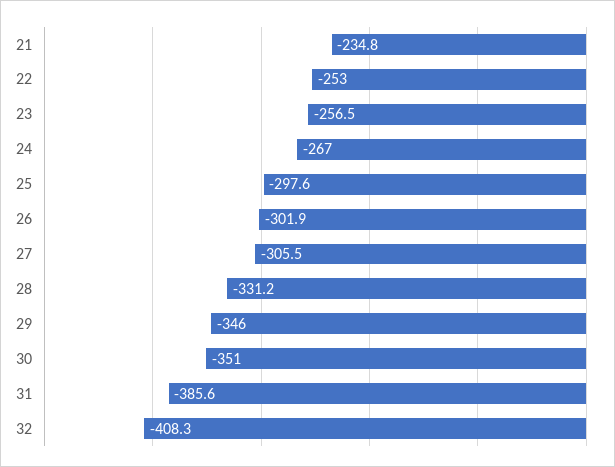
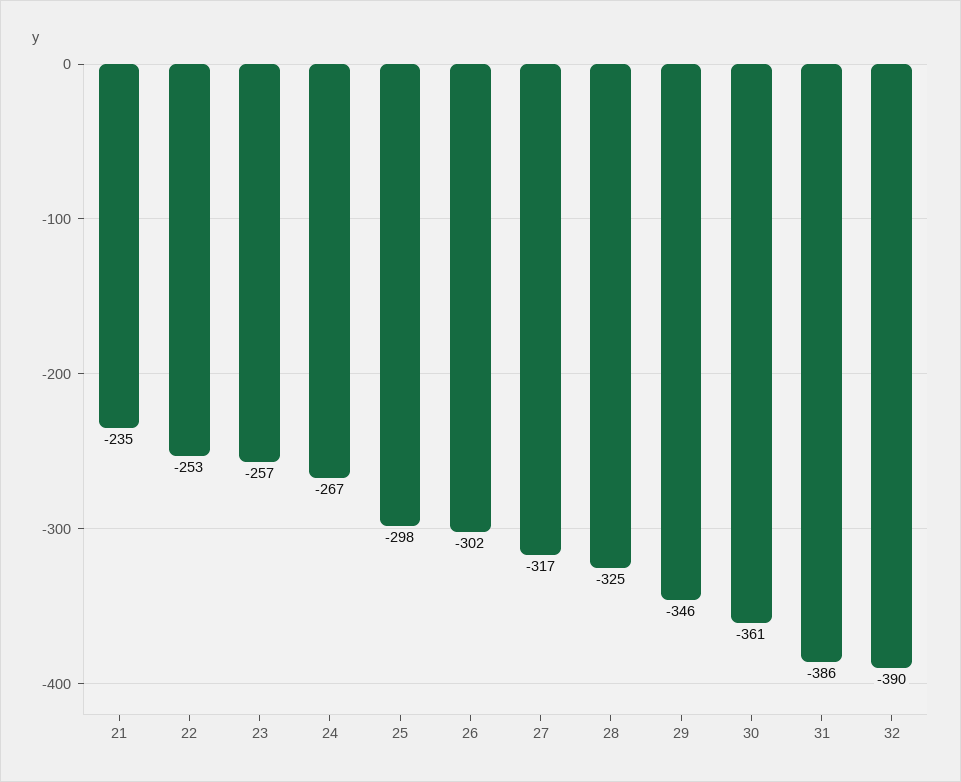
27: -305.5 -> -317
28: -331.2 -> -325
30: -351 -> -361
32: -408.3 -> -390

